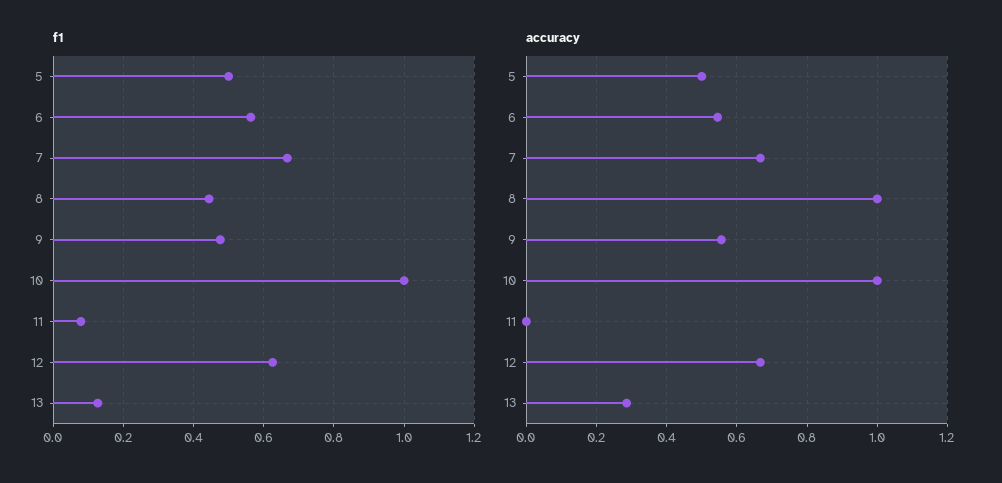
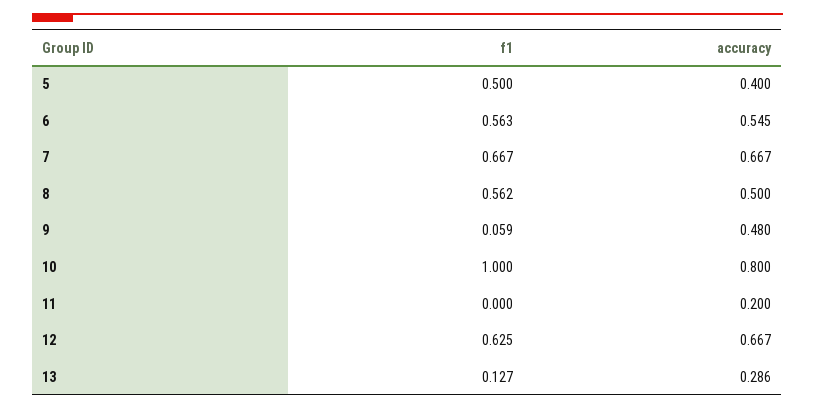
f1, 8: 0.44 -> 0.562
f1, 9: 0.48 -> 0.059
f1, 11: 0.08 -> 0
accuracy, 5: 0.5 -> 0.4
accuracy, 8: 1 -> 0.5
accuracy, 9: 0.56 -> 0.48
accuracy, 10: 1 -> 0.8
accuracy, 11: 0 -> 0.2

